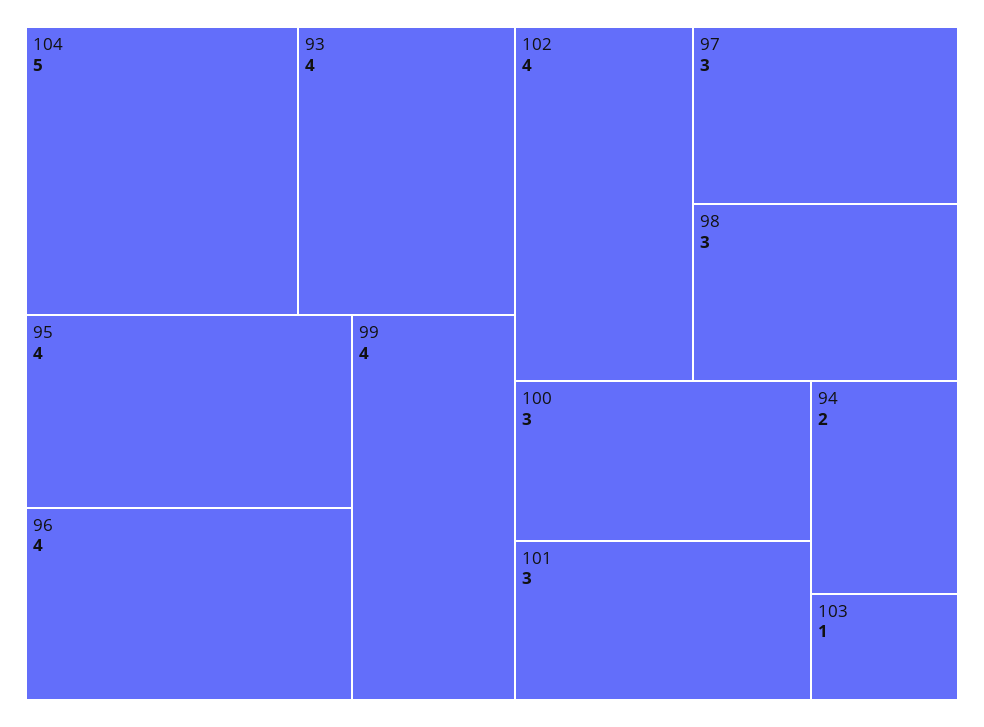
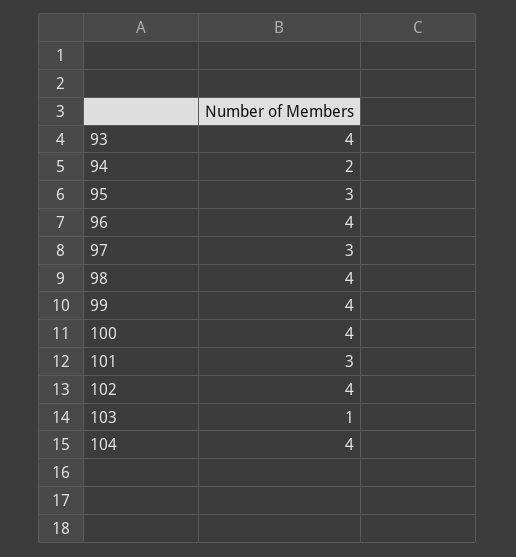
104: 5 -> 4
95: 4 -> 3
98: 3 -> 4
100: 3 -> 4

